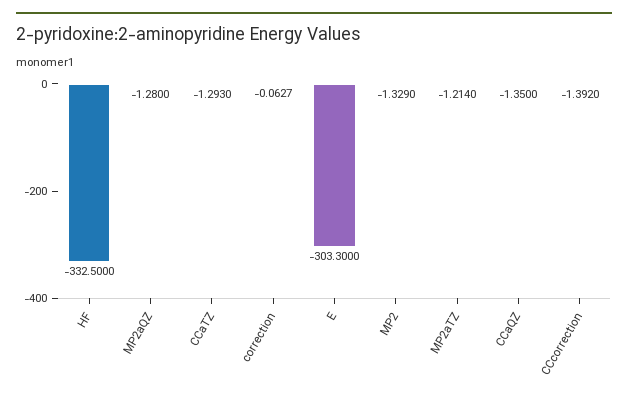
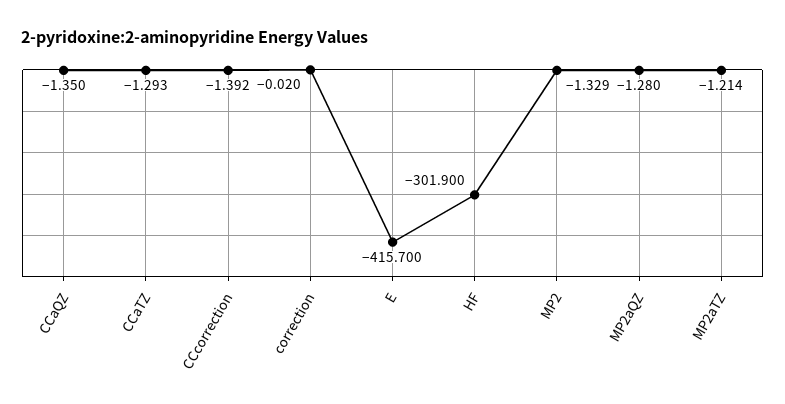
HF: -332.5 -> -301.9
correction: -0.0627 -> -0.02
E: -303.3 -> -415.7

